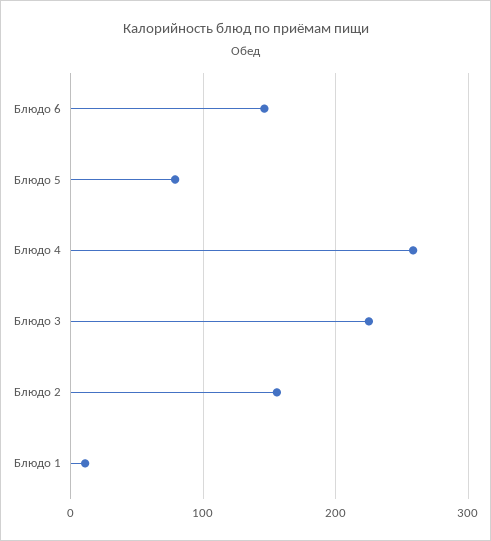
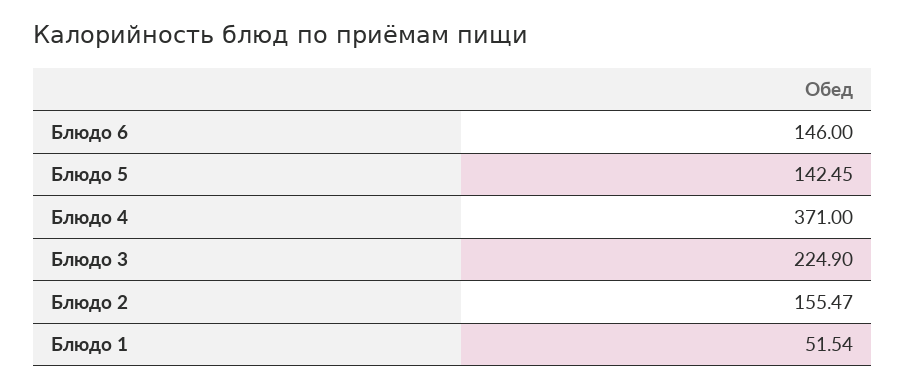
Блюдо 5: 80 -> 142.45
Блюдо 4: 260 -> 371
Блюдо 1: 10 -> 51.54

